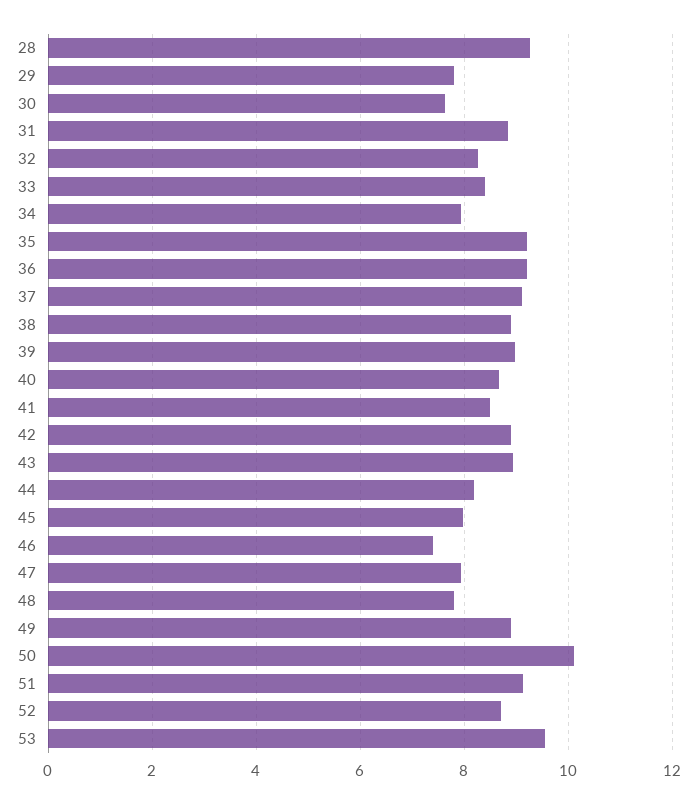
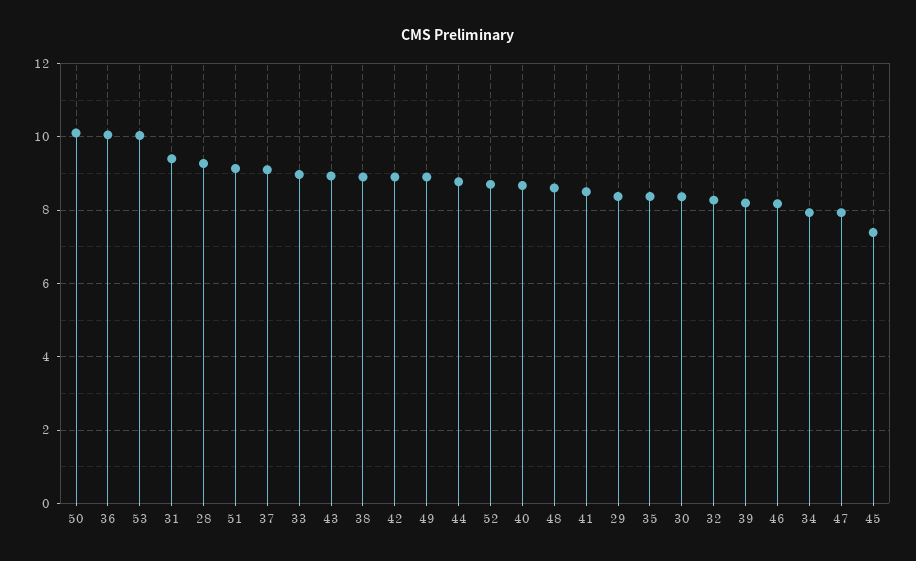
29: 7.8 -> 8.4
30: 7.6 -> 8.4
31: 8.8 -> 9.4
33: 8.4 -> 9
35: 9.2 -> 8.4
36: 9.2 -> 10
39: 9 -> 8.2
44: 8.2 -> 8.8
45: 8 -> 7.4
46: 7.4 -> 8.2
48: 7.8 -> 8.6
53: 9.6 -> 10

